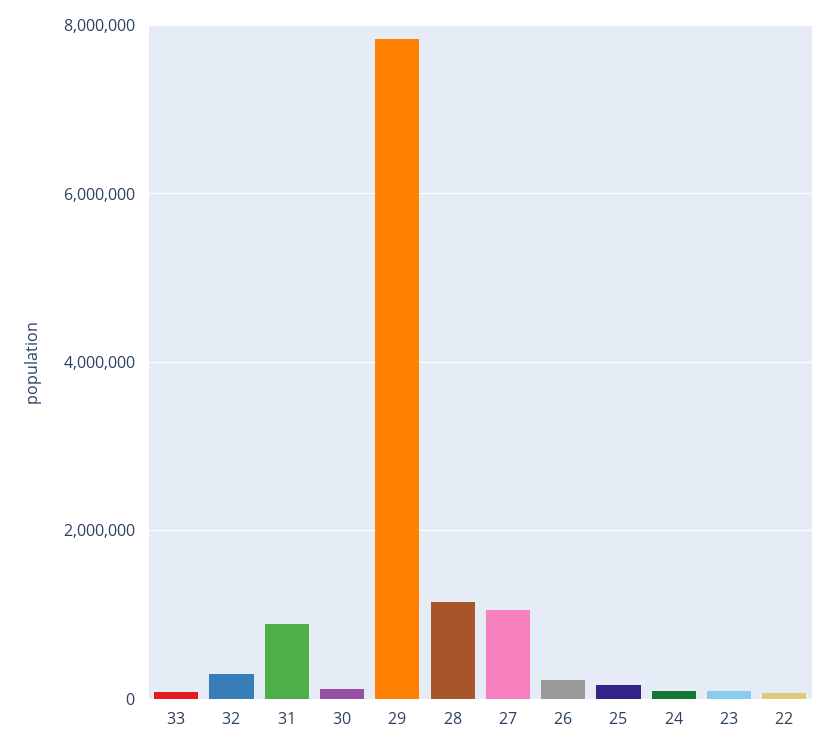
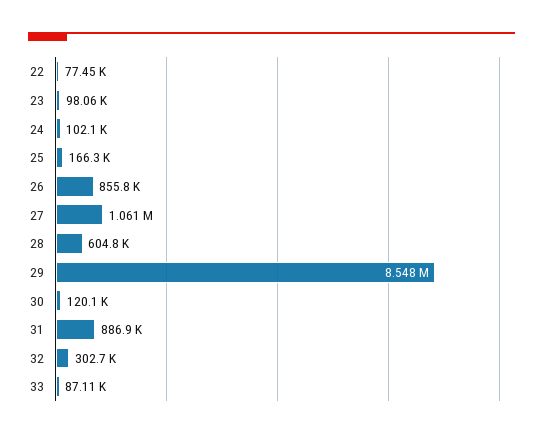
29: 7800000 -> 8548000
28: 1200000 -> 604800
26: 200000 -> 855800

